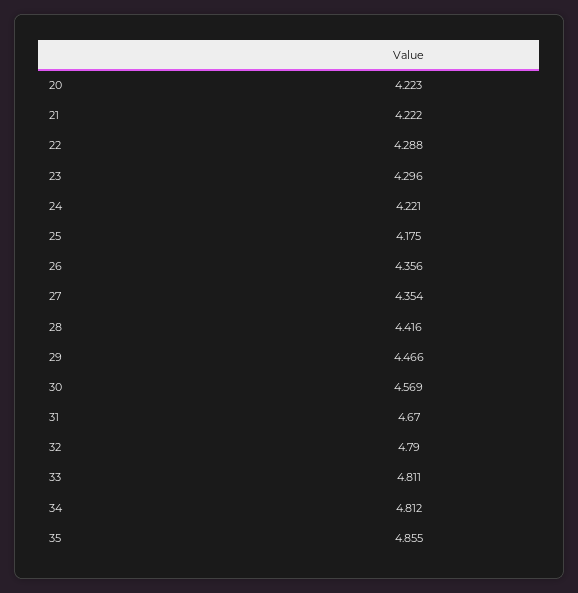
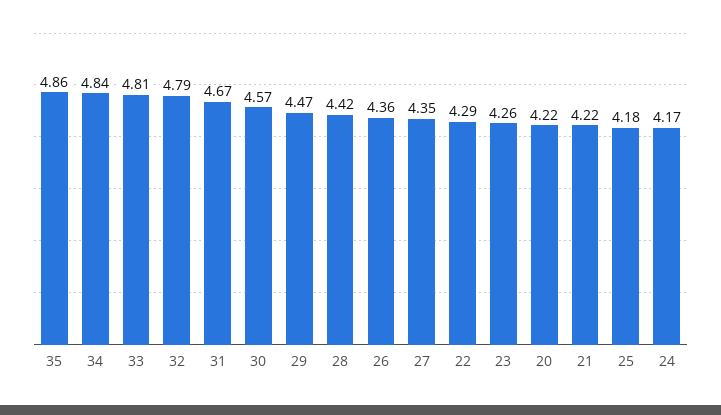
23: 4.296 -> 4.26
24: 4.221 -> 4.17
34: 4.812 -> 4.84

